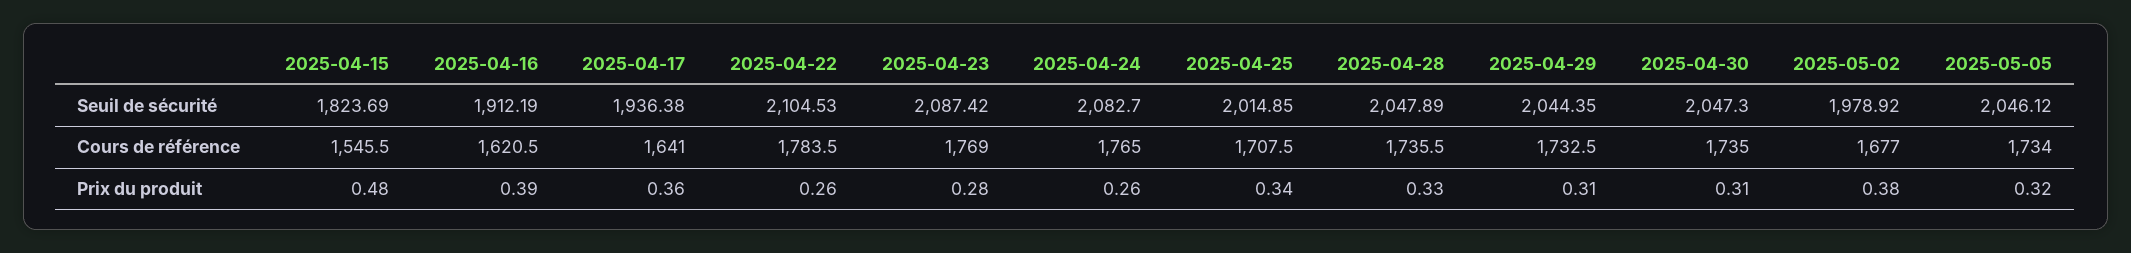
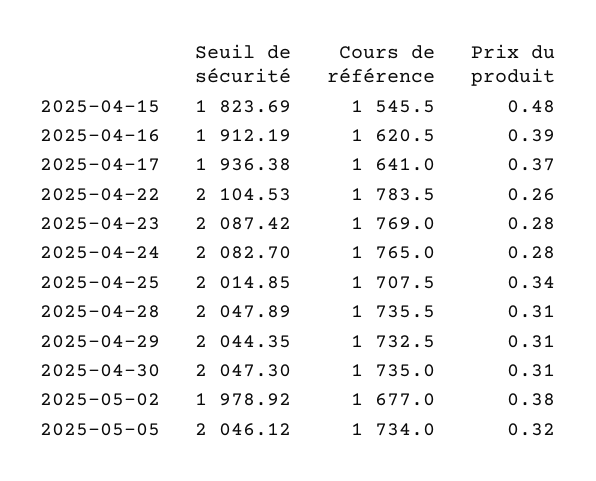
2025-04-17, Prix du produit: 0.36 -> 0.37
2025-04-24, Prix du produit: 0.26 -> 0.28
2025-04-28, Prix du produit: 0.33 -> 0.31

